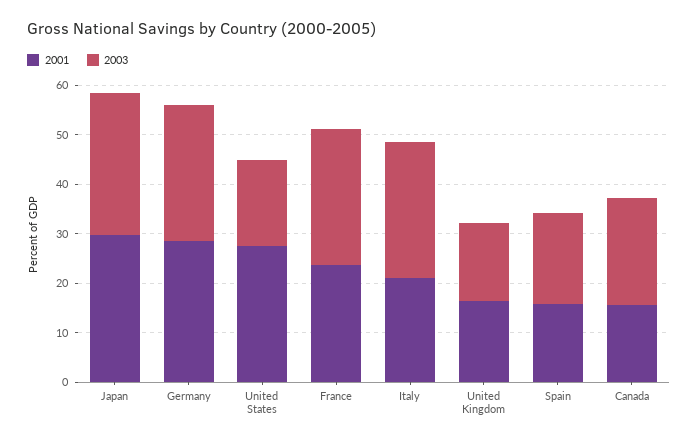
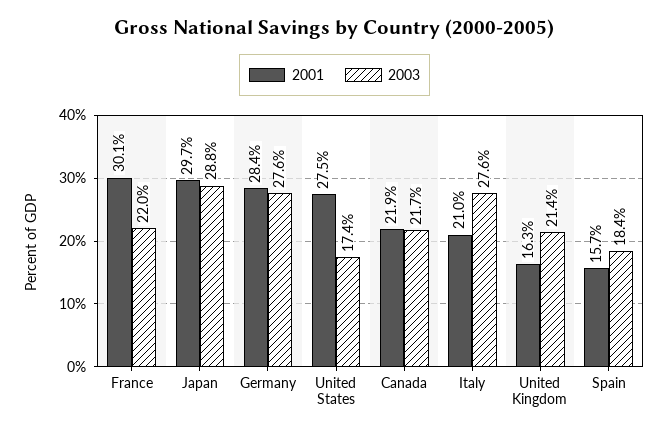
2001, France: 24 -> 30.1
2003, France: 28 -> 22
2003, United Kingdom: 16 -> 21.4
2001, Canada: 16 -> 21.9

